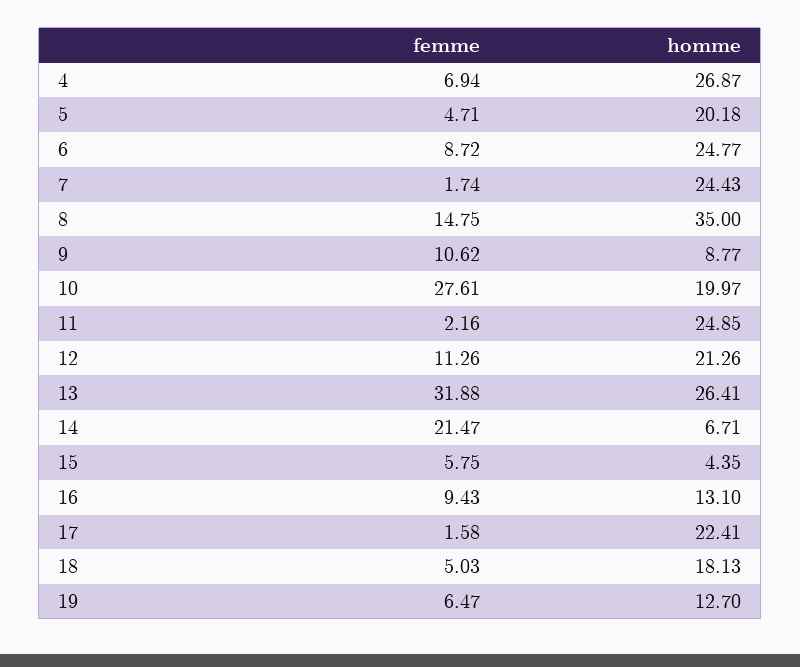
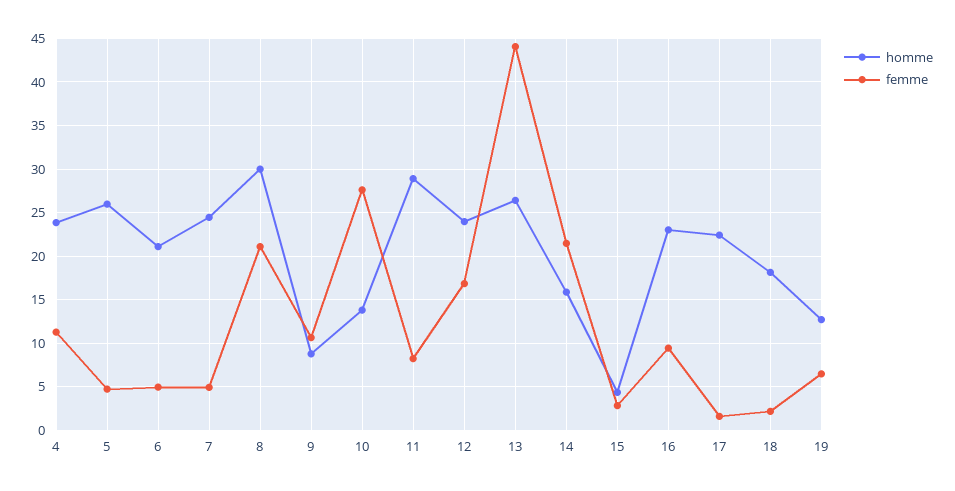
femme, 4: 6.94 -> 11
homme, 4: 26.87 -> 24
homme, 5: 20.18 -> 26
femme, 6: 8.72 -> 5
homme, 6: 24.77 -> 21
femme, 7: 1.74 -> 5
femme, 8: 14.75 -> 21
homme, 8: 35 -> 30
homme, 10: 19.97 -> 14
femme, 11: 2.16 -> 8
homme, 11: 24.85 -> 29
femme, 12: 11.26 -> 17
homme, 12: 21.26 -> 24
femme, 13: 31.88 -> 44
homme, 14: 6.71 -> 16
femme, 15: 5.75 -> 3
homme, 16: 13.1 -> 23
femme, 18: 5.03 -> 2

